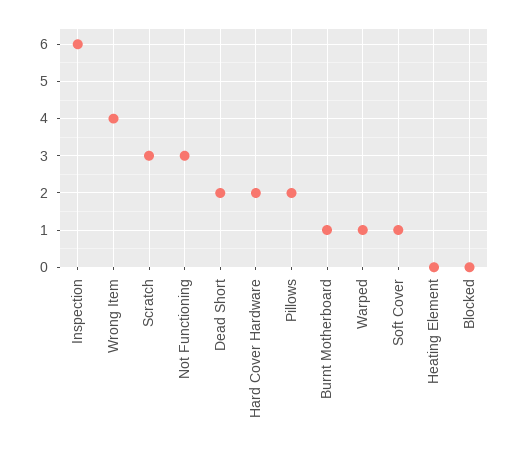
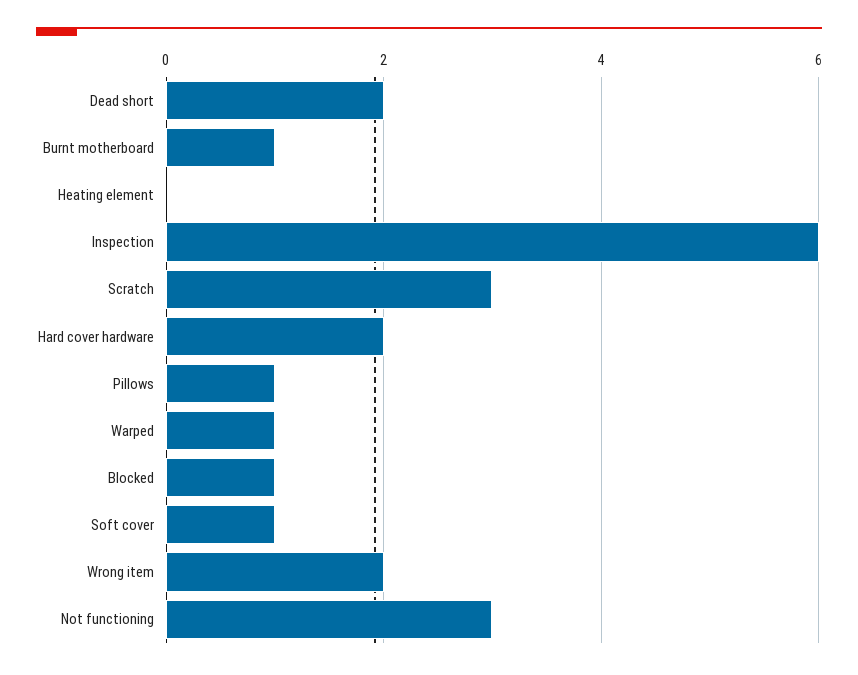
Wrong Item: 4 -> 2
Pillows: 2 -> 1
Blocked: 0 -> 1

